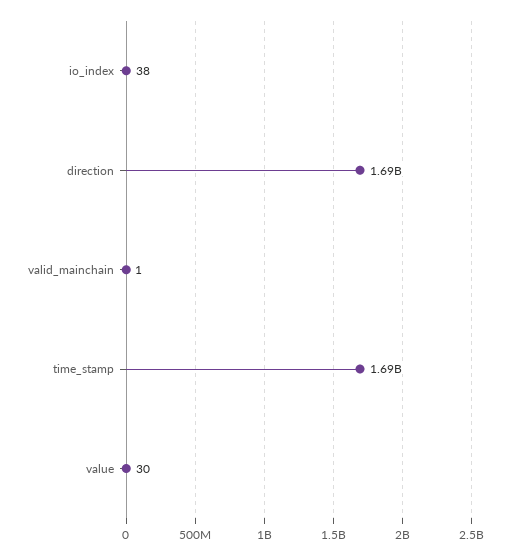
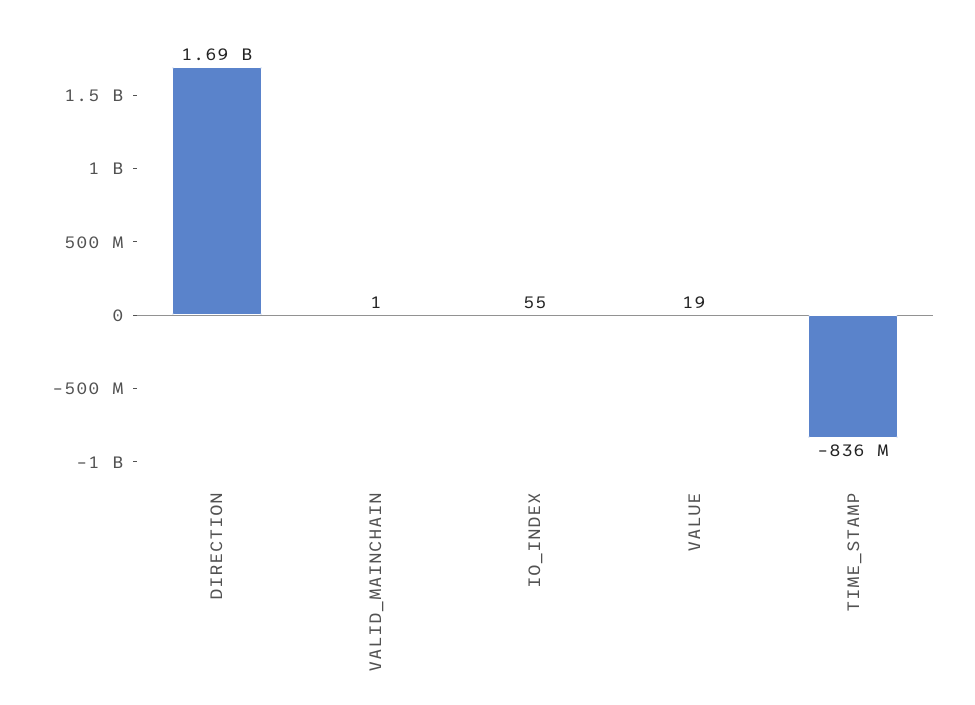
io_index: 38 -> 55
time_stamp: 1690000000 -> -836000000
value: 30 -> 19

